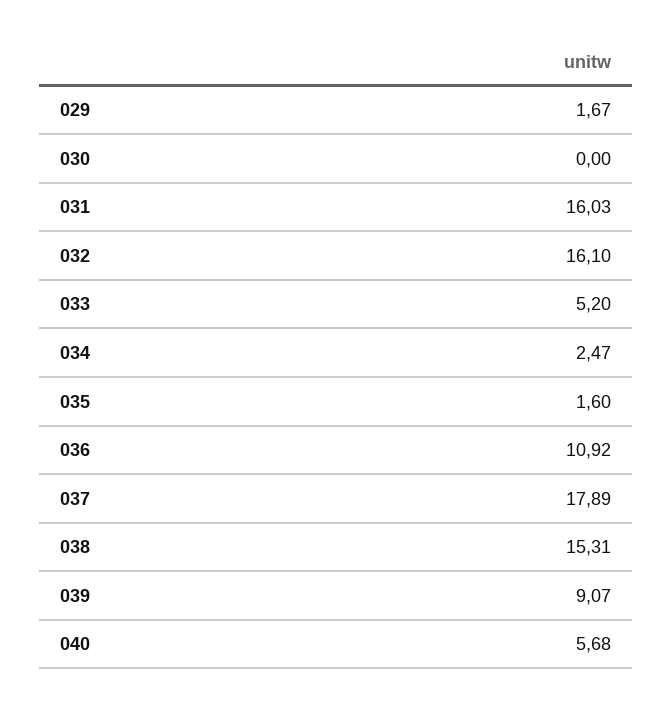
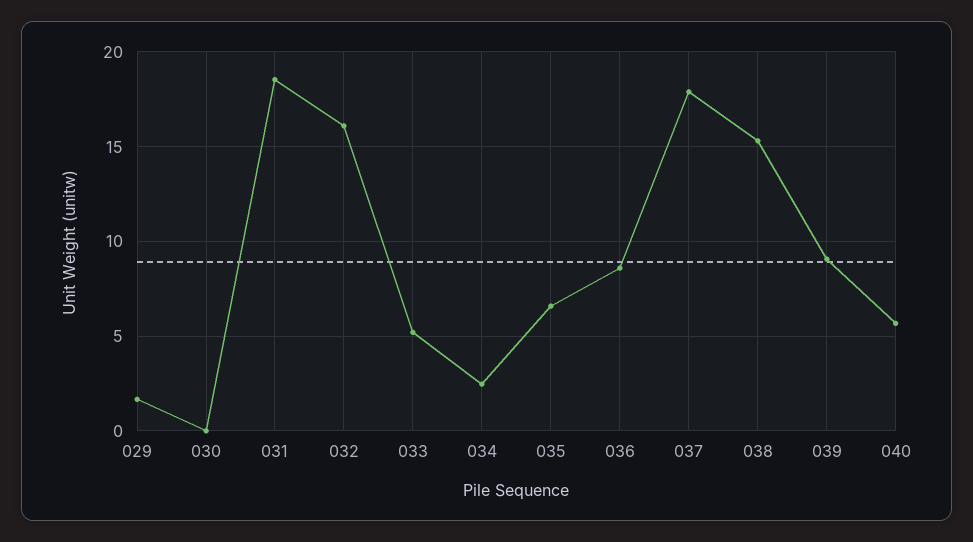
031: 16.03 -> 18.5
035: 1.6 -> 6.5
036: 10.92 -> 8.5

